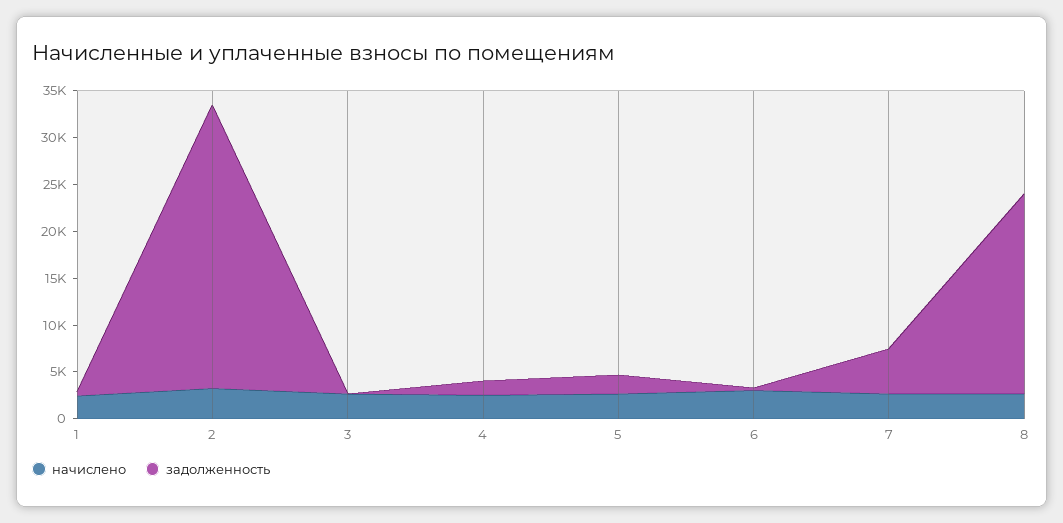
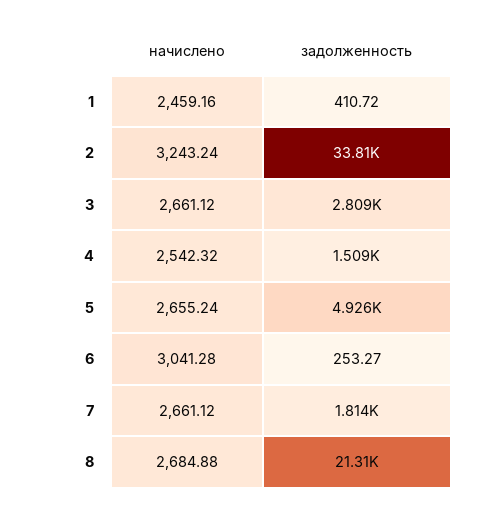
задолженность, 2: 30000 -> 33810
задолженность, 3: 0 -> 2809
задолженность, 5: 2000 -> 4926
задолженность, 7: 5000 -> 1814

